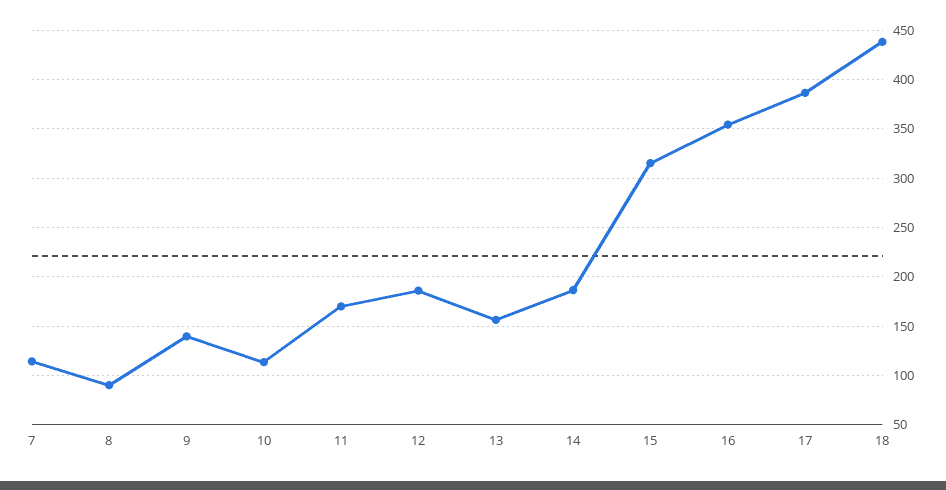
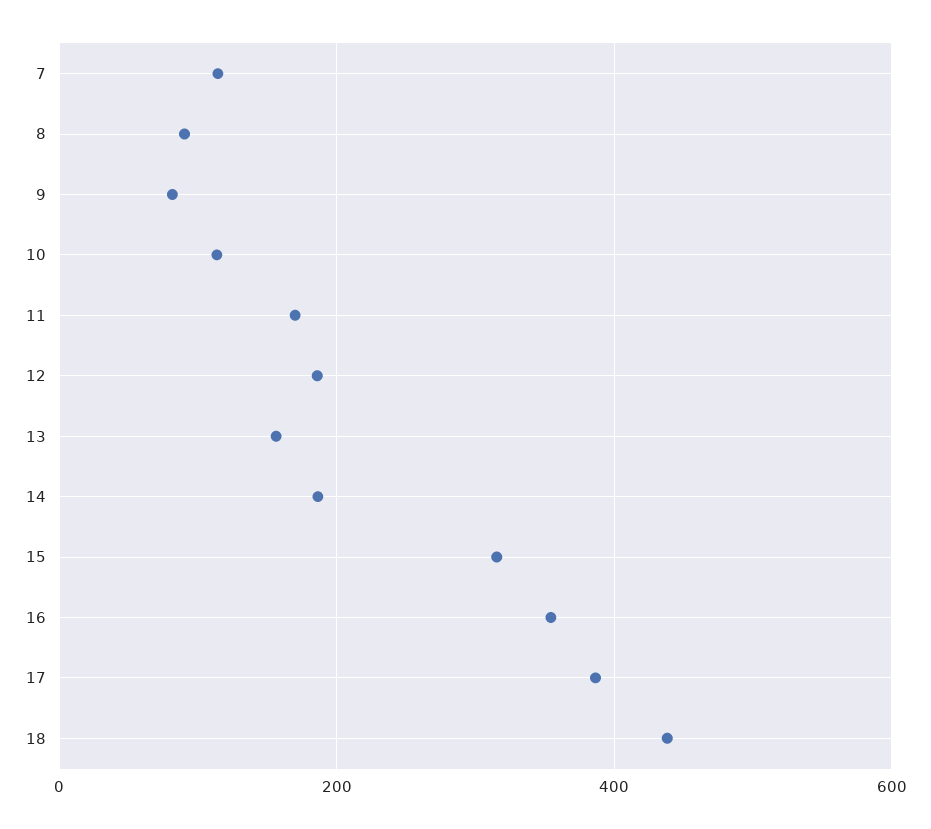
9: 140 -> 80

